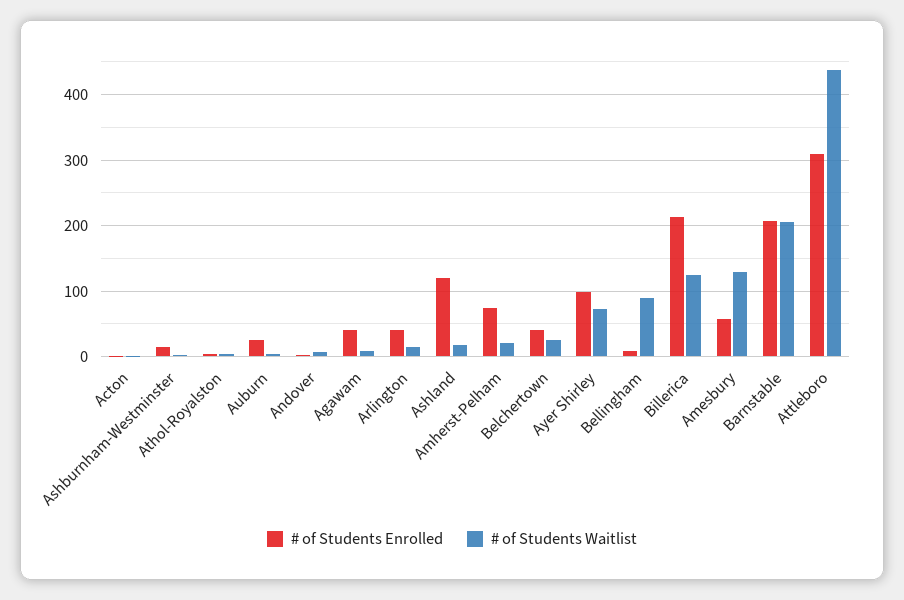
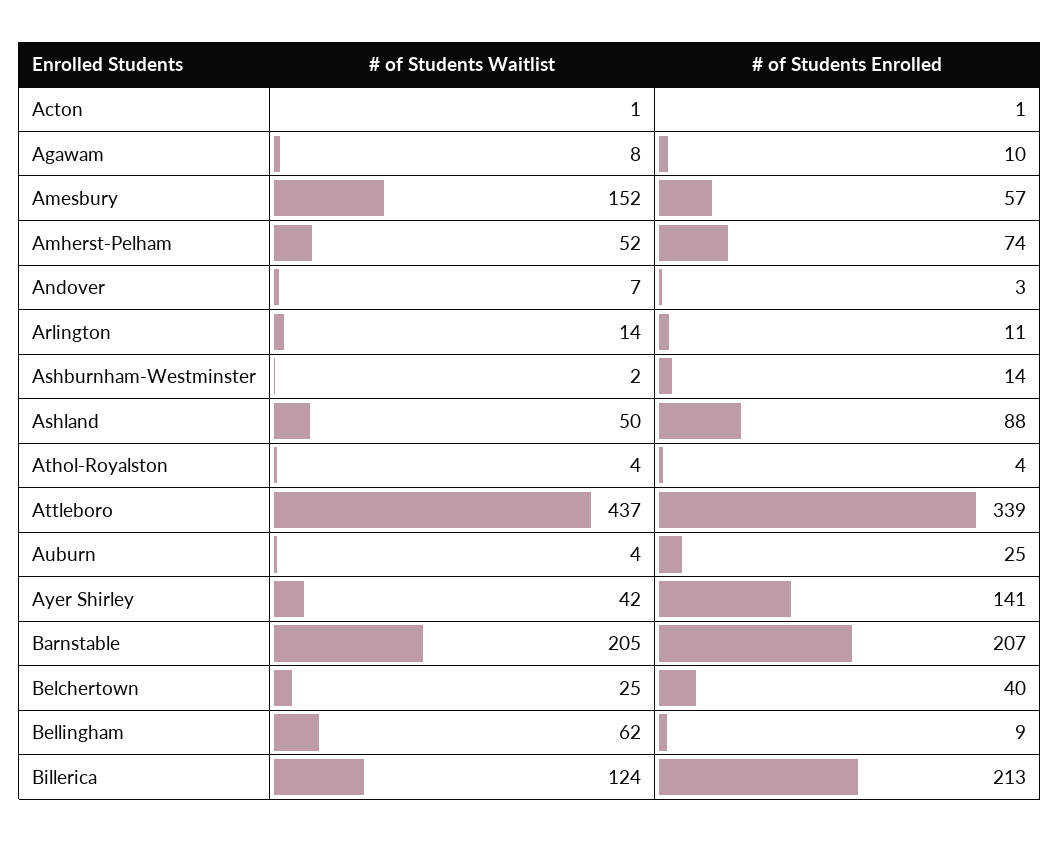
# of Students Enrolled, Agawam: 40 -> 10
# of Students Enrolled, Arlington: 40 -> 11
# of Students Enrolled, Ashland: 120 -> 88
# of Students Waitlist, Ashland: 20 -> 50
# of Students Waitlist, Amherst-Pelham: 20 -> 52
# of Students Enrolled, Ayer Shirley: 100 -> 141
# of Students Waitlist, Ayer Shirley: 70 -> 42
# of Students Waitlist, Bellingham: 90 -> 62
# of Students Waitlist, Amesbury: 130 -> 152
# of Students Enrolled, Attleboro: 310 -> 339

